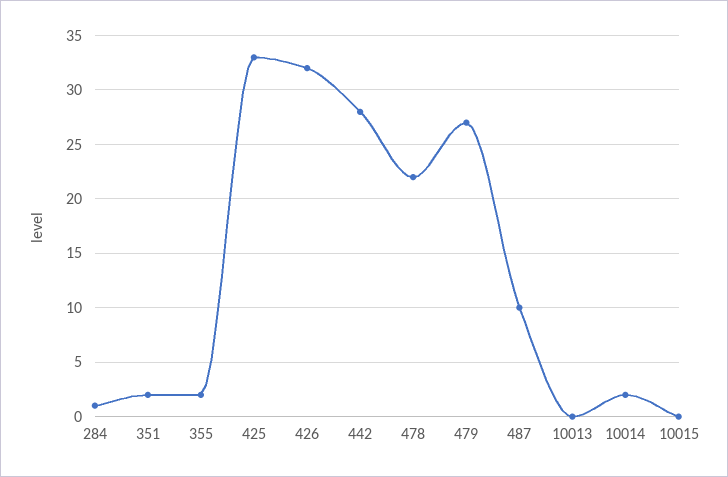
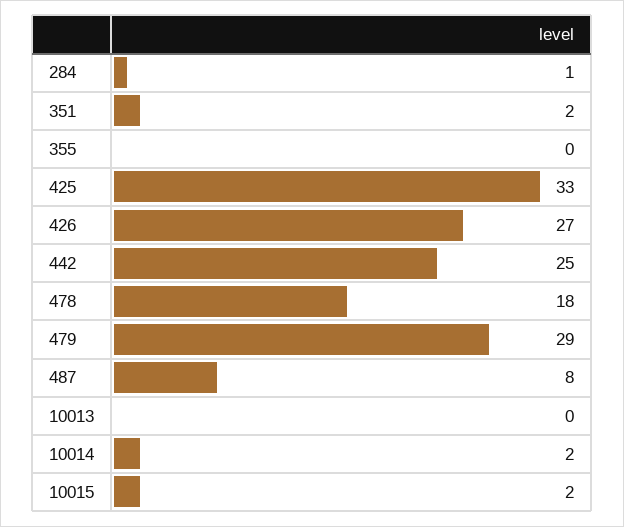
355: 2 -> 0
426: 32 -> 27
442: 28 -> 25
478: 22 -> 18
479: 27 -> 29
487: 10 -> 8
10015: 0 -> 2

